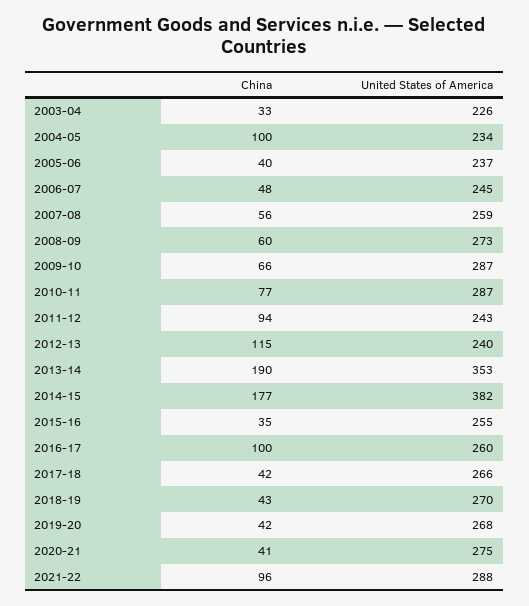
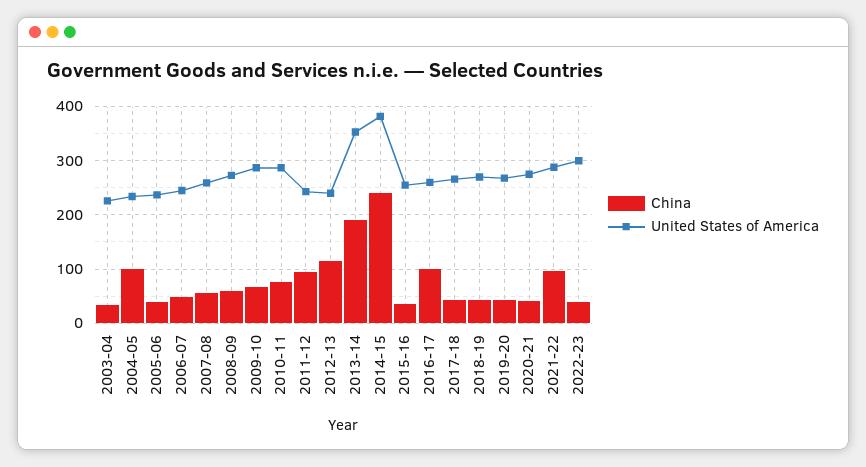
China, 2014-15: 177 -> 240
China, 2022-23: none -> 40
United States of America, 2022-23: none -> 300

